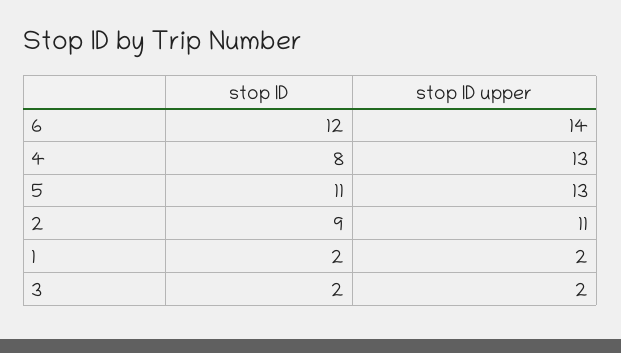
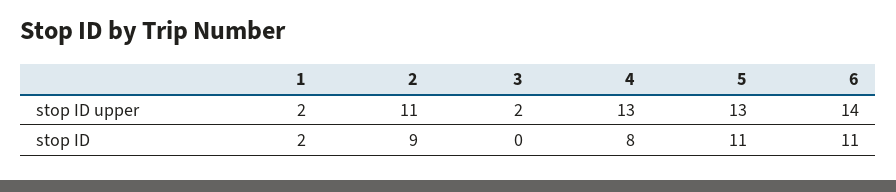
stop ID, 6: 12 -> 11
stop ID, 3: 2 -> 0

